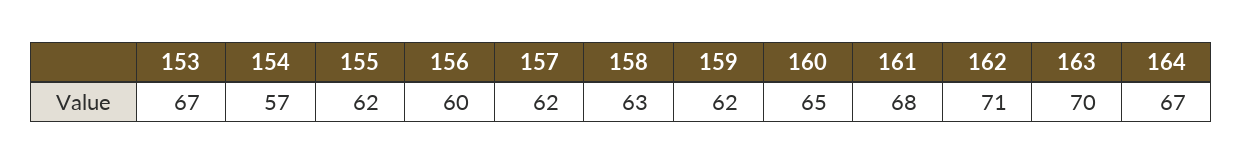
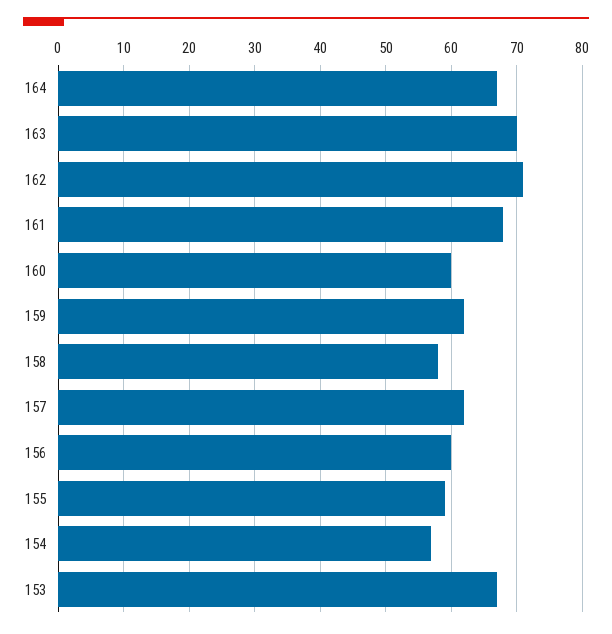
155: 62 -> 59
158: 63 -> 58
160: 65 -> 60

